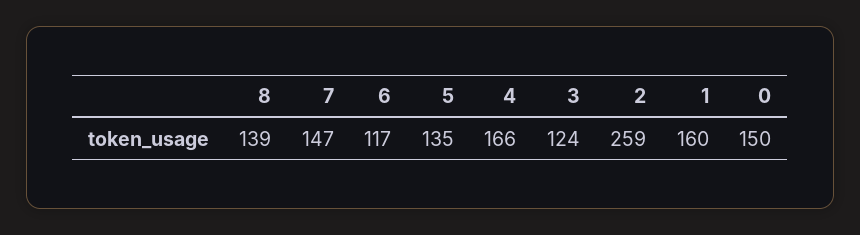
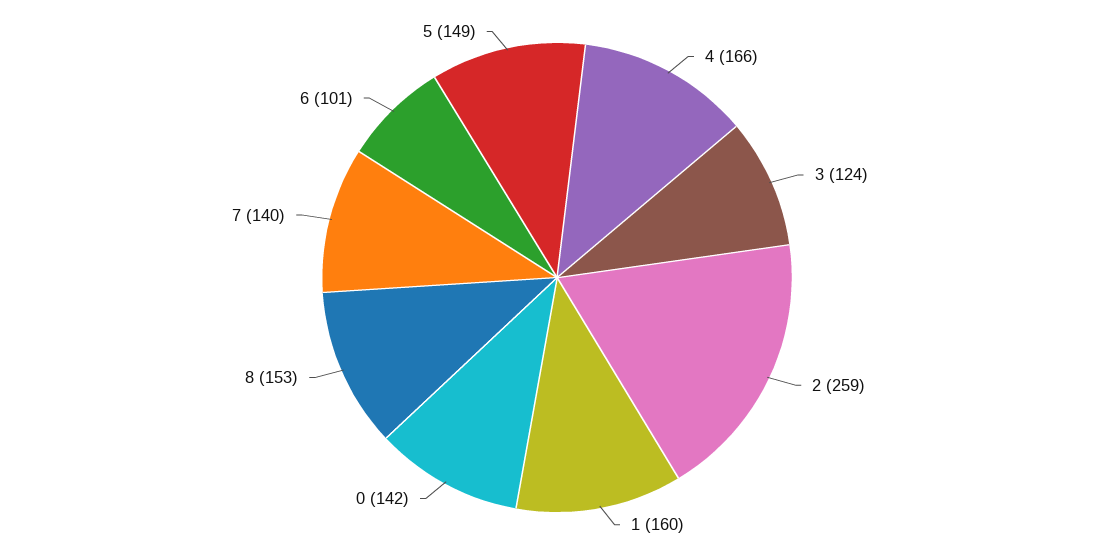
8: 139 -> 153
7: 147 -> 140
6: 117 -> 101
5: 135 -> 149
0: 150 -> 142

